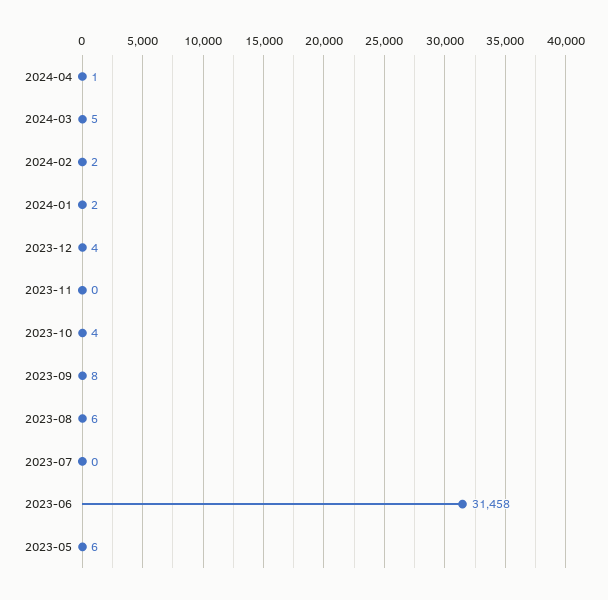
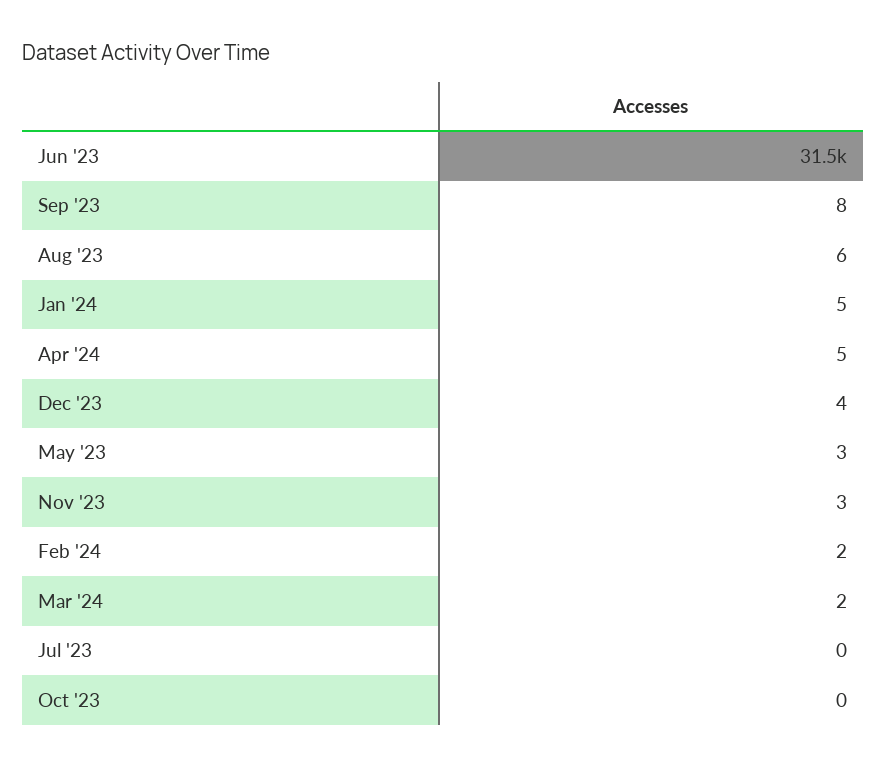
2024-04: 1 -> 5
2024-03: 5 -> 2
2024-01: 2 -> 5
2023-11: 0 -> 3
2023-10: 4 -> 0
2023-05: 6 -> 3

